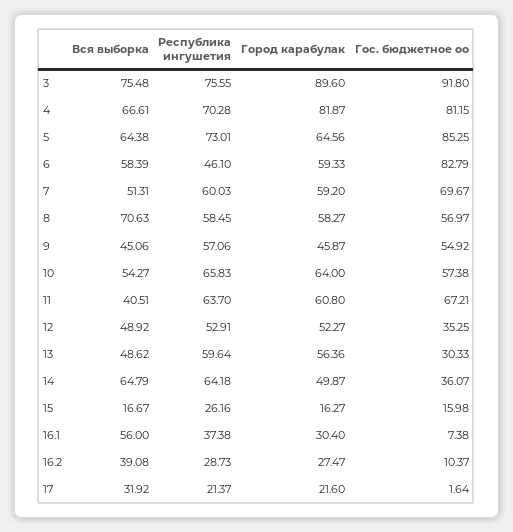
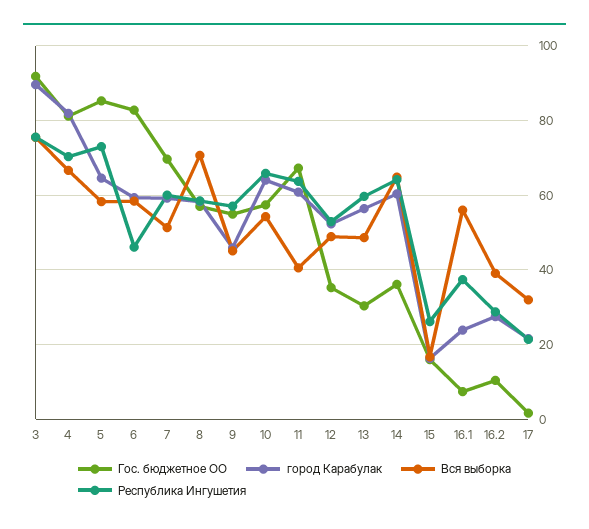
Вся выборка, 5: 64.38 -> 58
Город карабулак, 14: 49.87 -> 60
Город карабулак, 16.1: 30.4 -> 24

